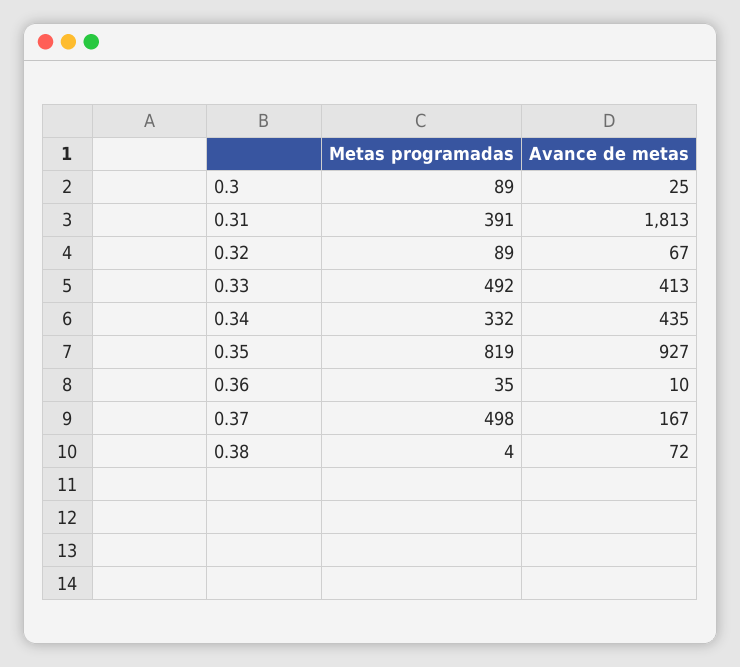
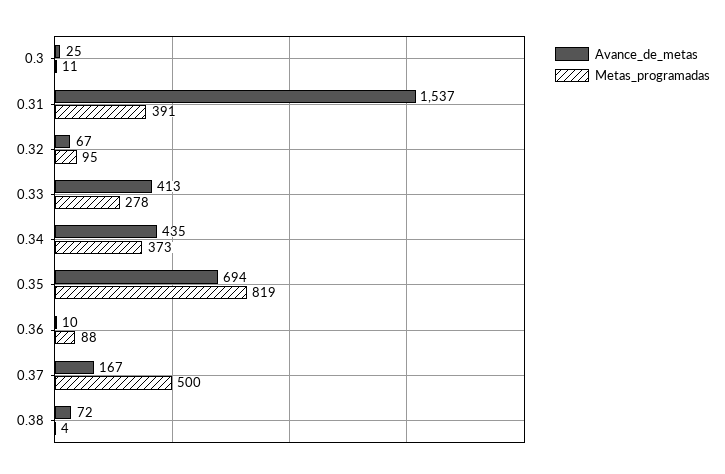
Metas programadas, 0.3: 89 -> 11
Avance de metas, 0.31: 1813 -> 1537
Metas programadas, 0.32: 89 -> 95
Metas programadas, 0.33: 492 -> 278
Metas programadas, 0.34: 332 -> 373
Avance de metas, 0.35: 927 -> 694
Metas programadas, 0.36: 35 -> 88
Metas programadas, 0.37: 498 -> 500

